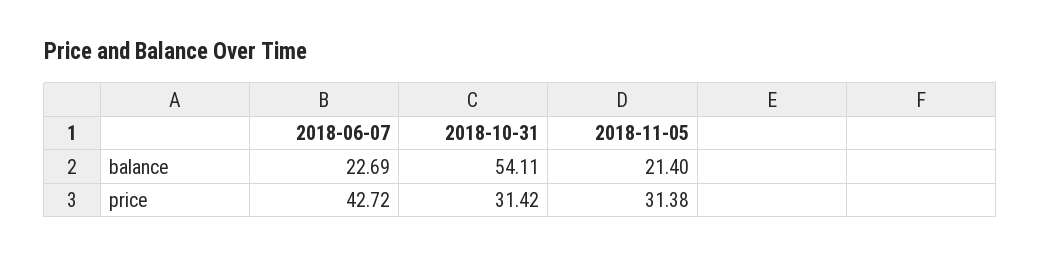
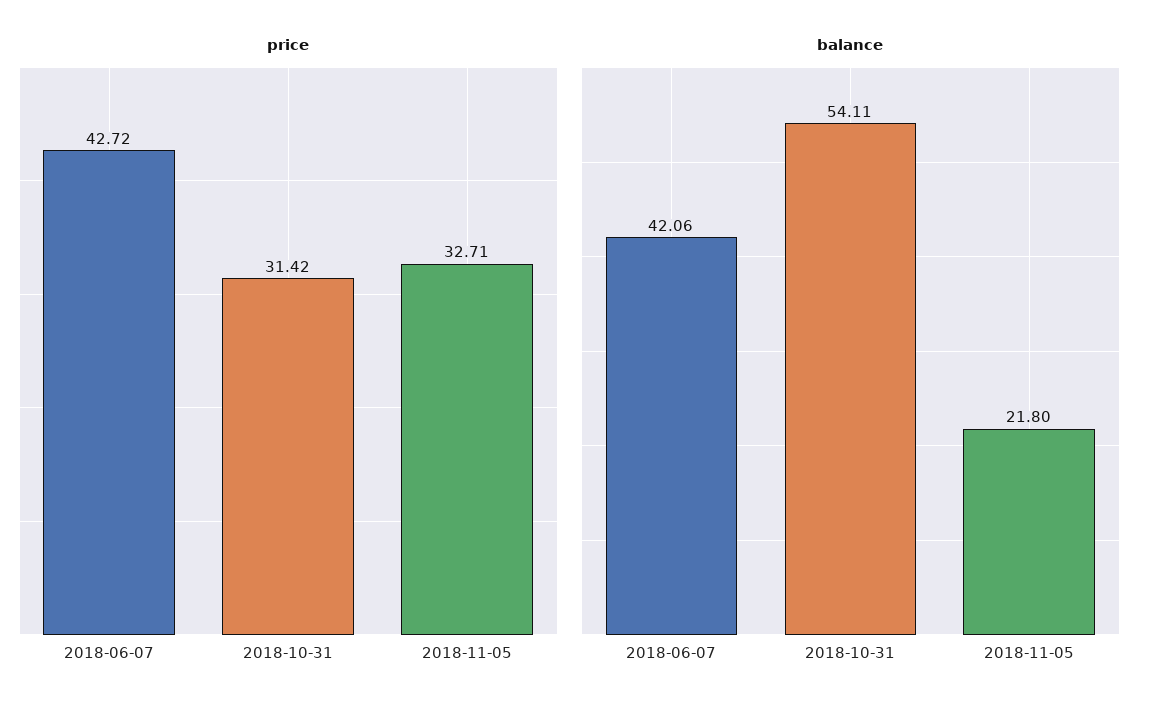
balance, 2018-06-07: 22.69 -> 42.06
balance, 2018-11-05: 21.4 -> 21.8
price, 2018-11-05: 31.38 -> 32.71

